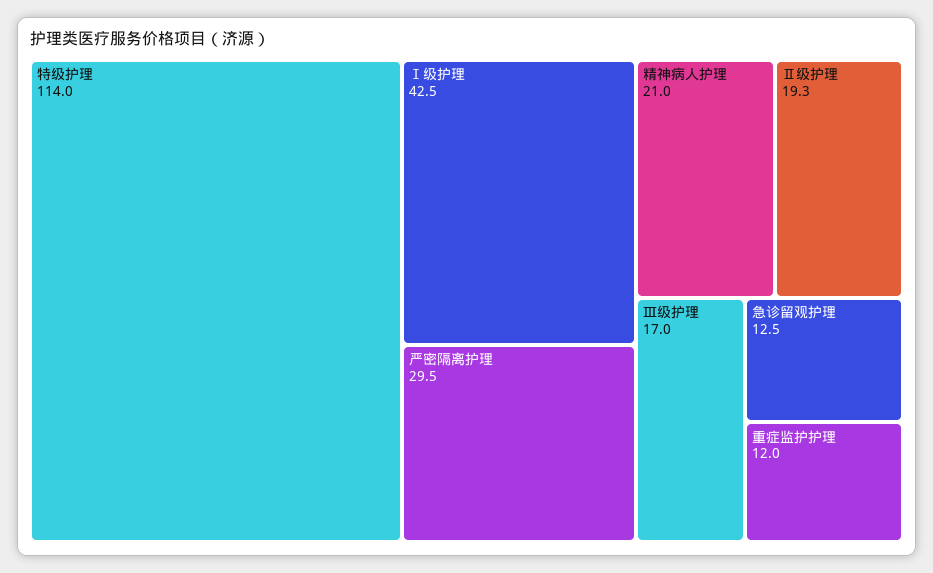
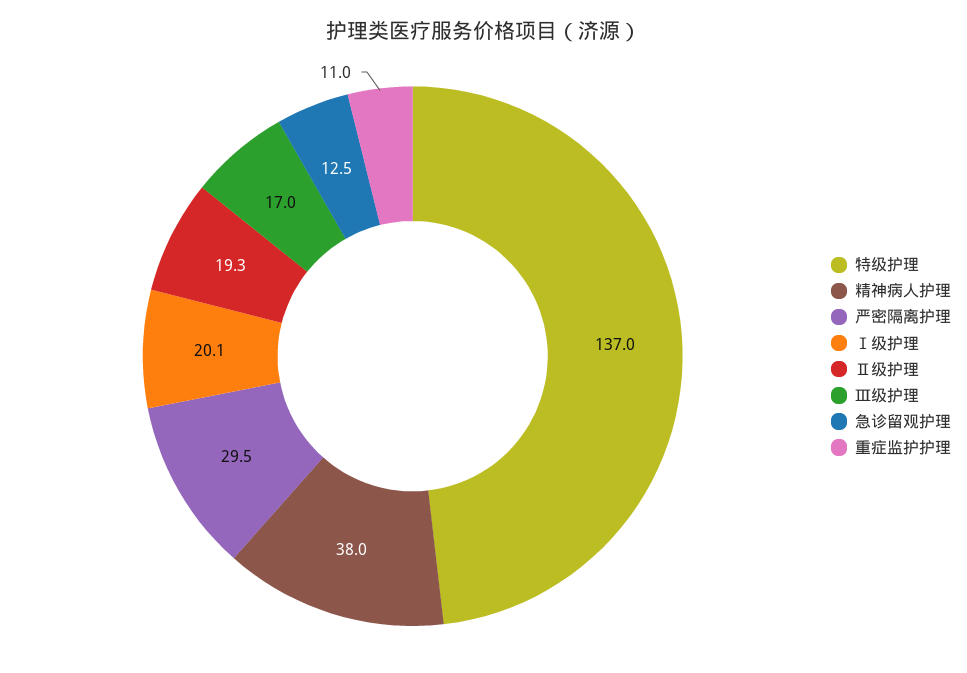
特级护理: 114 -> 137
Ⅰ级护理: 42.5 -> 20.1
精神病人护理: 21 -> 38
重症监护护理: 12 -> 11

